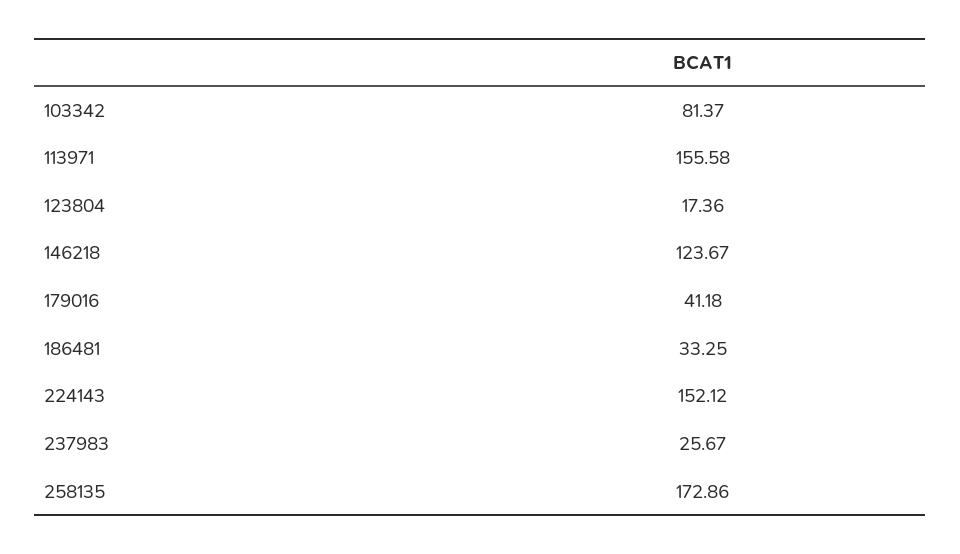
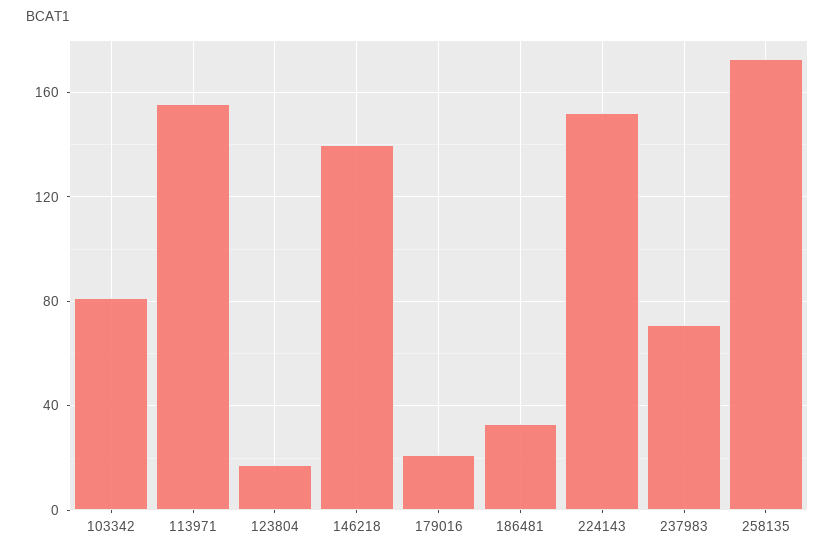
146218: 123.67 -> 140
179016: 41.18 -> 20
237983: 25.67 -> 70

